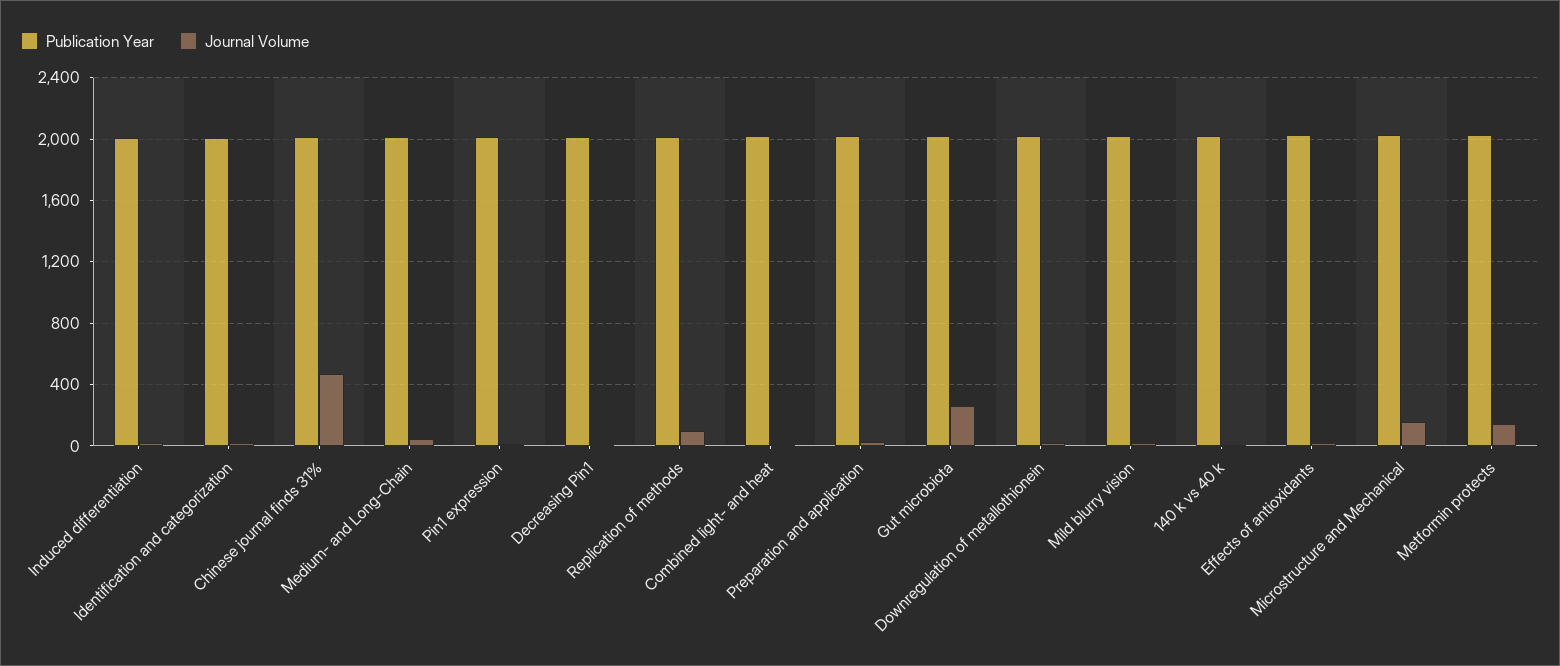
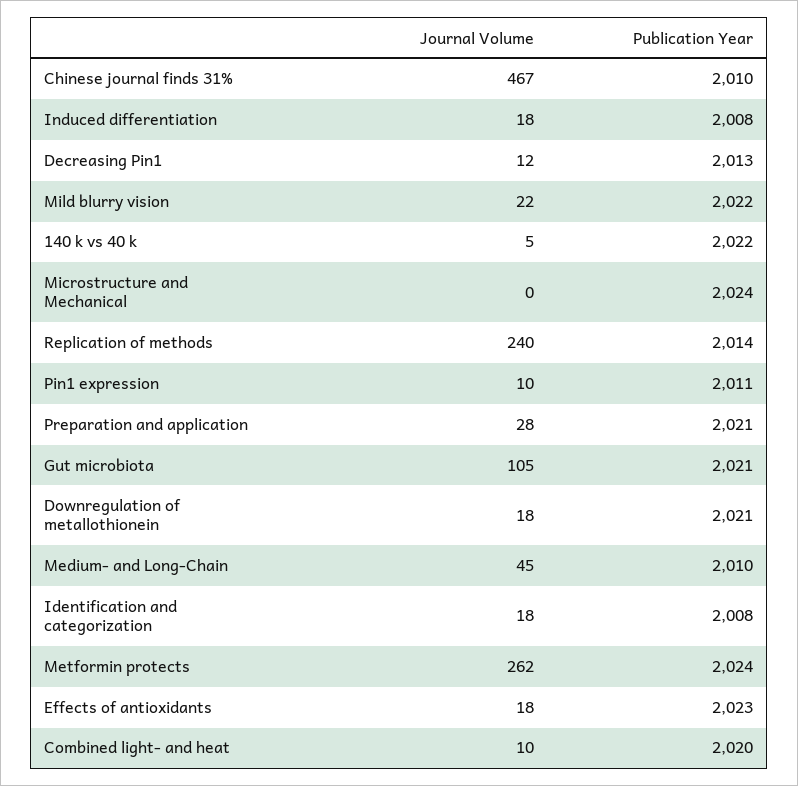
Journal Volume, Replication of methods: 100 -> 240
Journal Volume, Gut microbiota: 250 -> 105
Journal Volume, Microstructure and Mechanical: 150 -> 0
Journal Volume, Metformin protects: 150 -> 262

